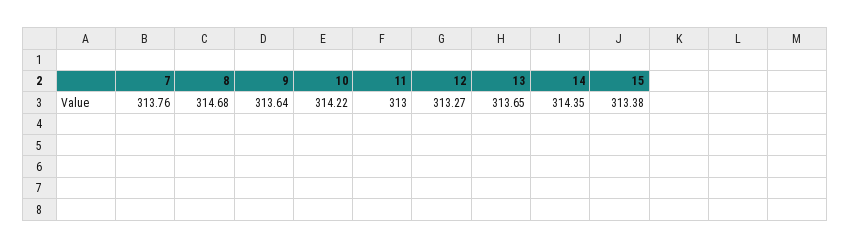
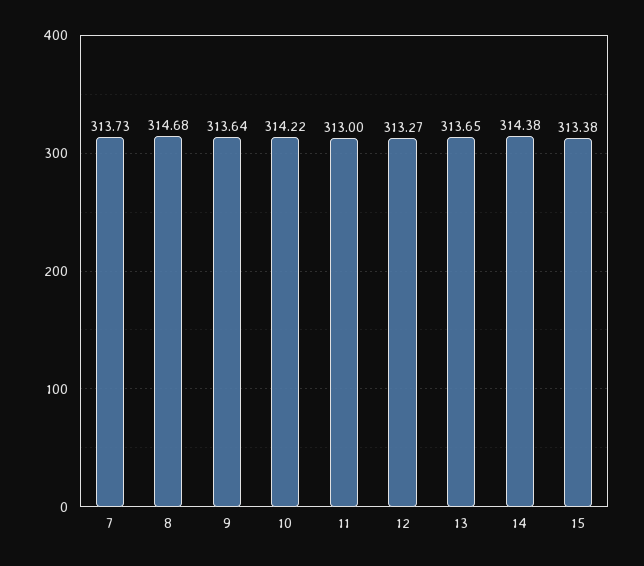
7: 313.76 -> 313.73
14: 314.35 -> 314.38

